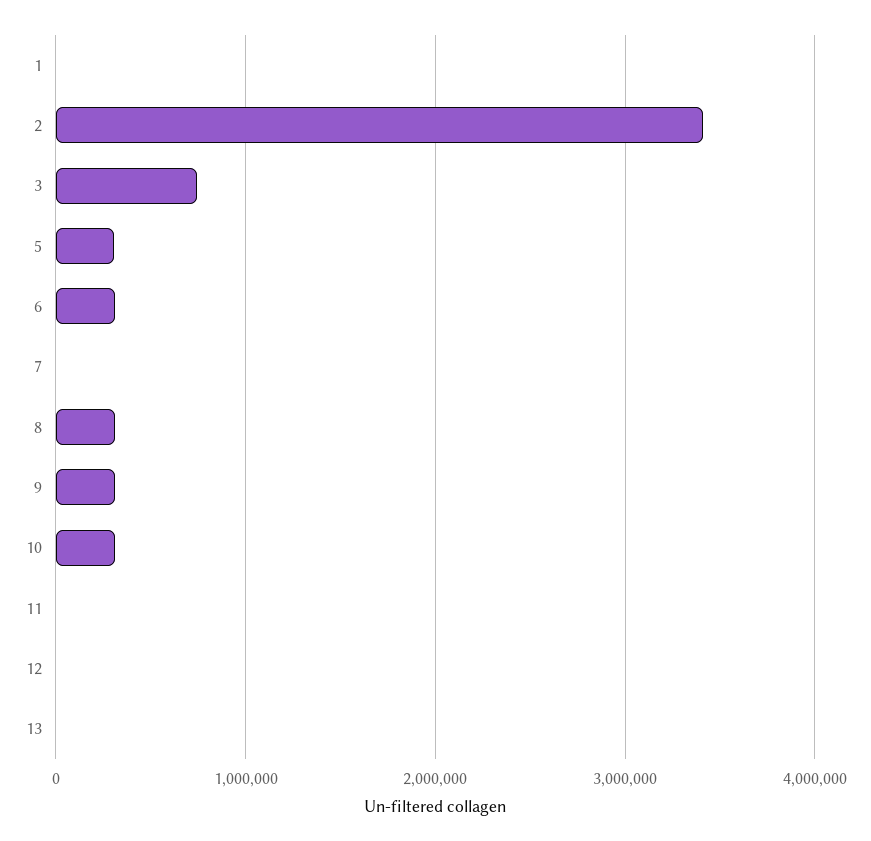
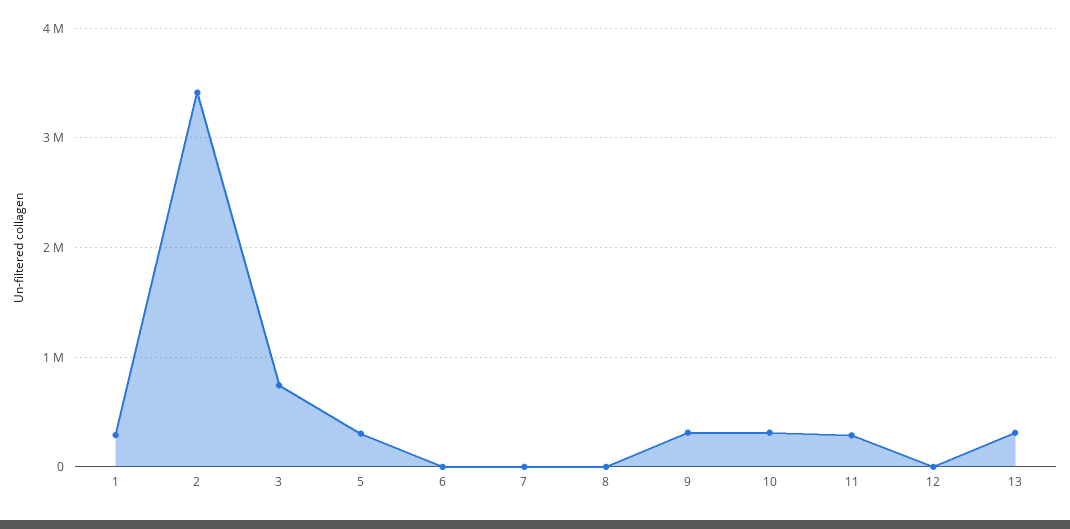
1: 0 -> 300000
6: 300000 -> 0
8: 300000 -> 0
11: 0 -> 300000
13: 0 -> 300000

